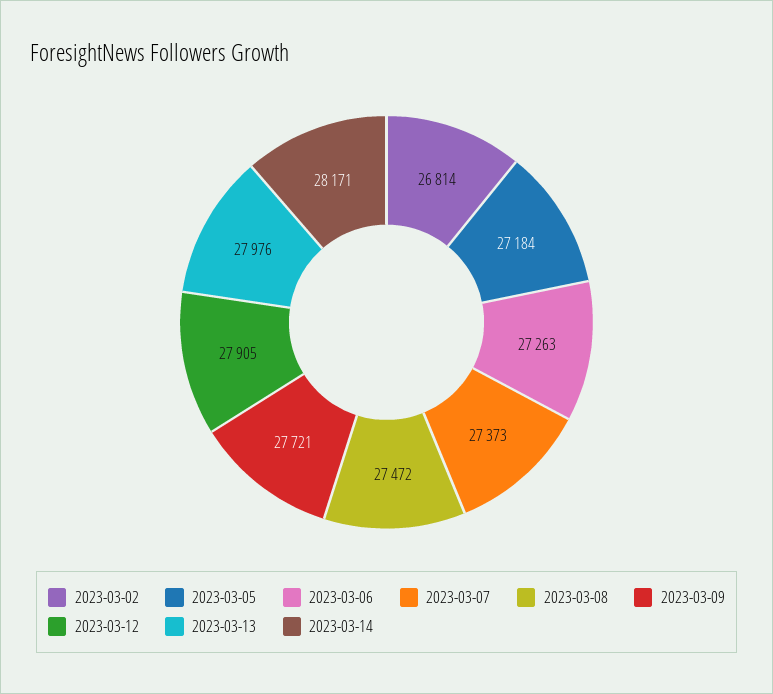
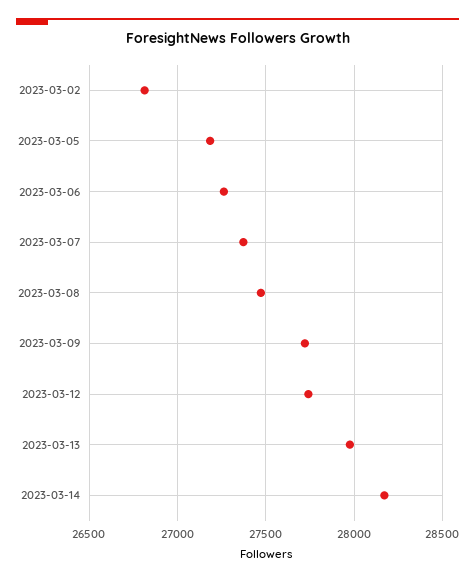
2023-03-12: 27905 -> 27750

